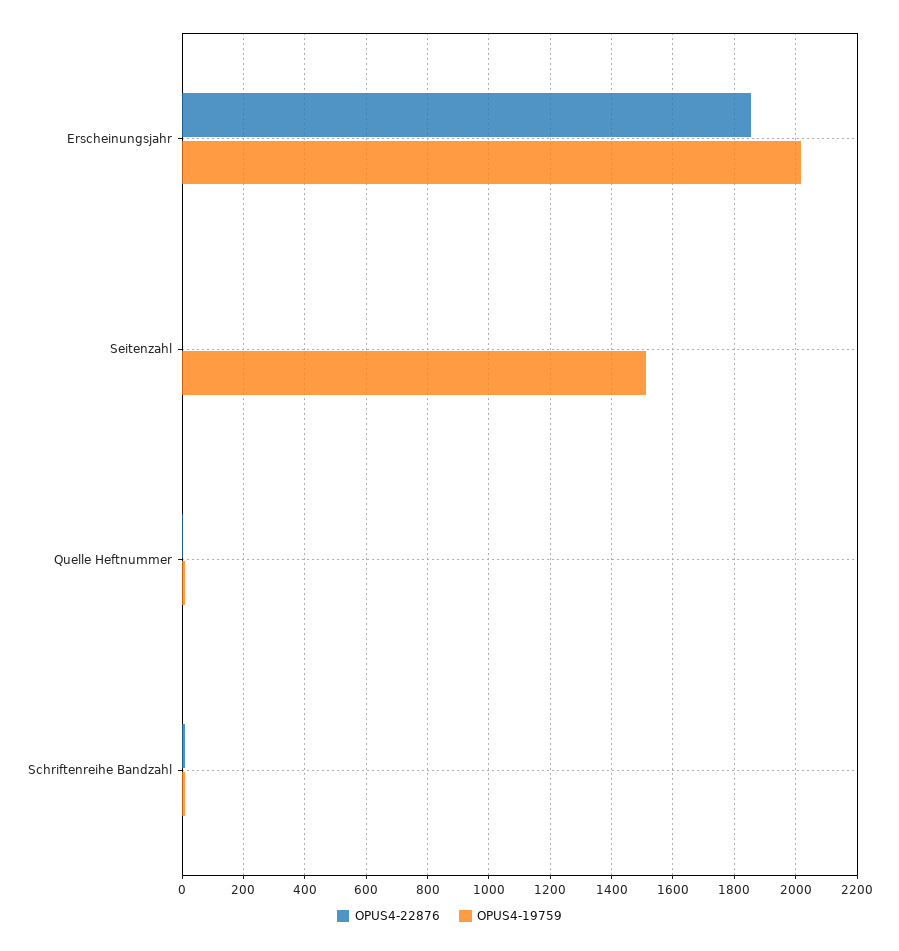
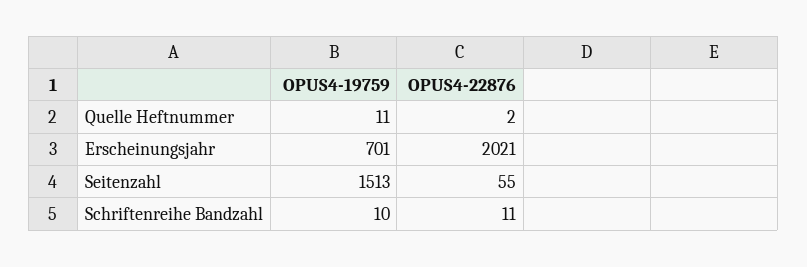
OPUS4-22876, Erscheinungsjahr: 1860 -> 2021
OPUS4-19759, Erscheinungsjahr: 2020 -> 701
OPUS4-22876, Seitenzahl: 0 -> 55

